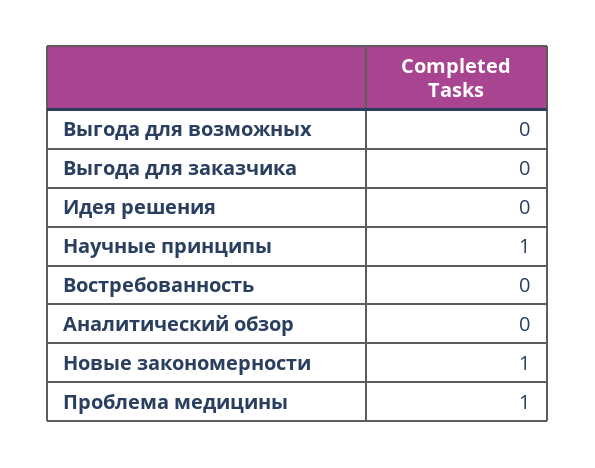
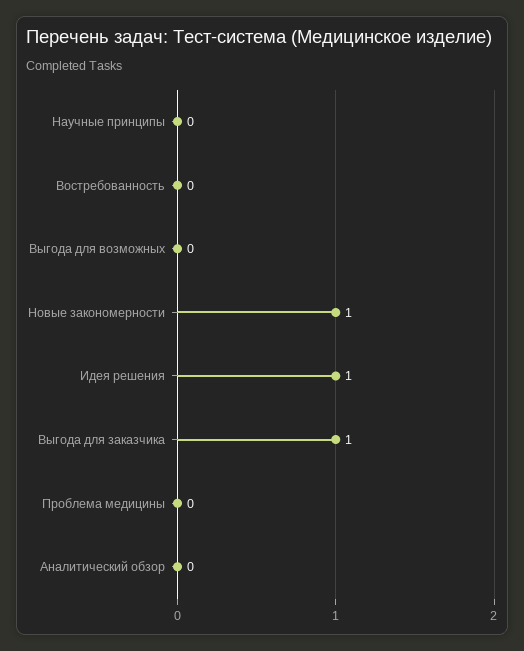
Выгода для заказчика: 0 -> 1
Идея решения: 0 -> 1
Научные принципы: 1 -> 0
Проблема медицины: 1 -> 0

